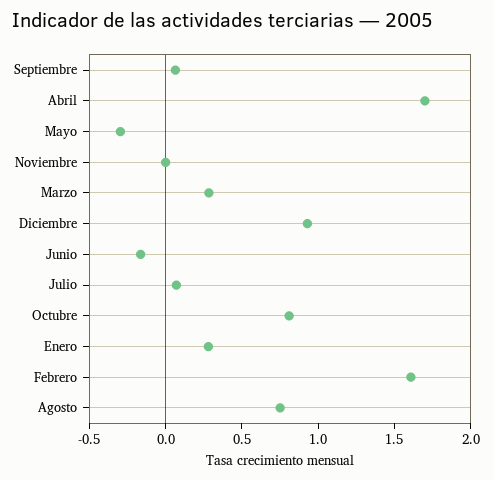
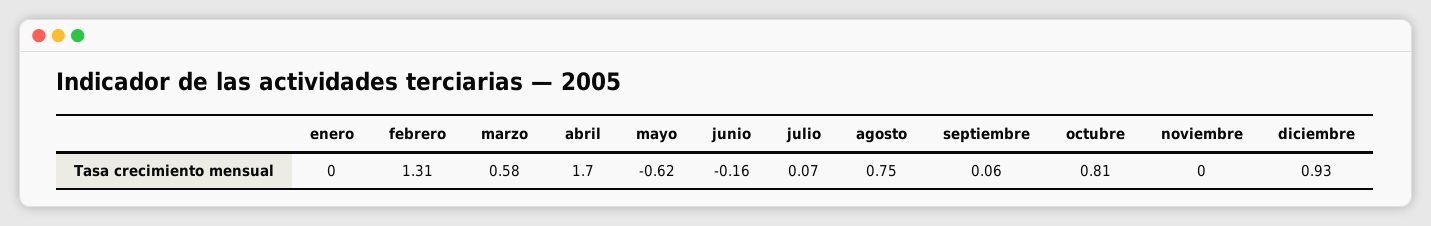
Mayo: -0.3 -> -0.62
Marzo: 0.3 -> 0.58
Enero: 0.3 -> 0
Febrero: 1.6 -> 1.31

